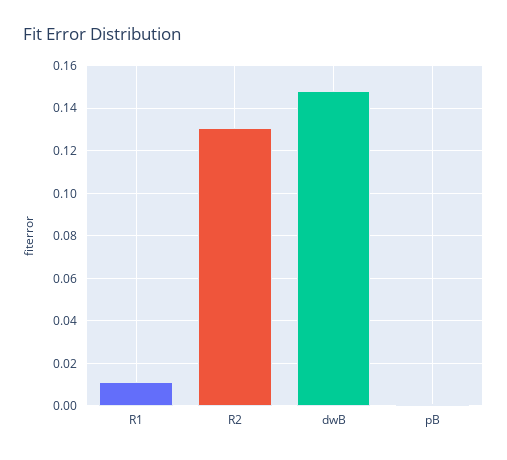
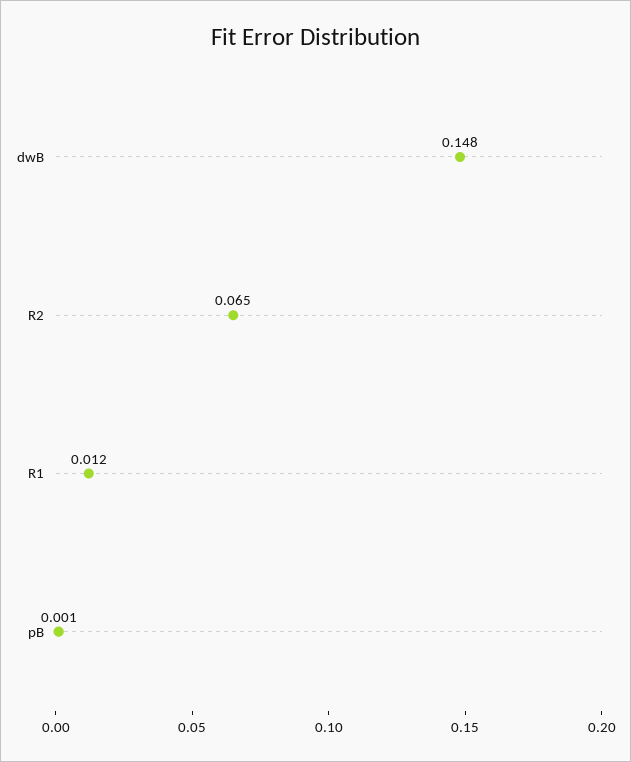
R2: 0.13 -> 0.065

